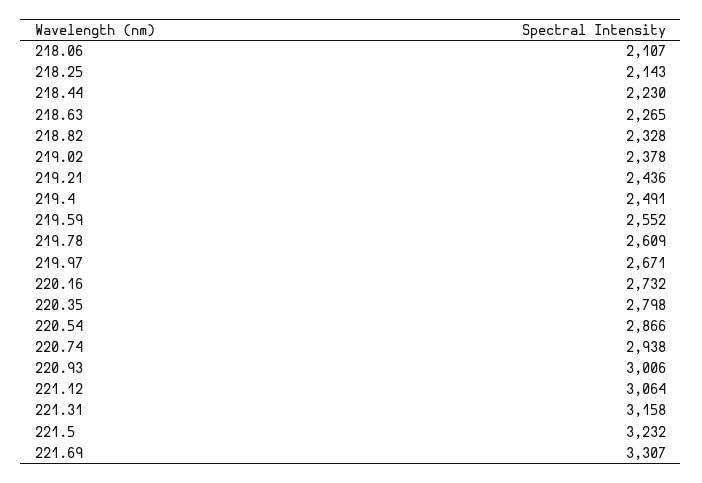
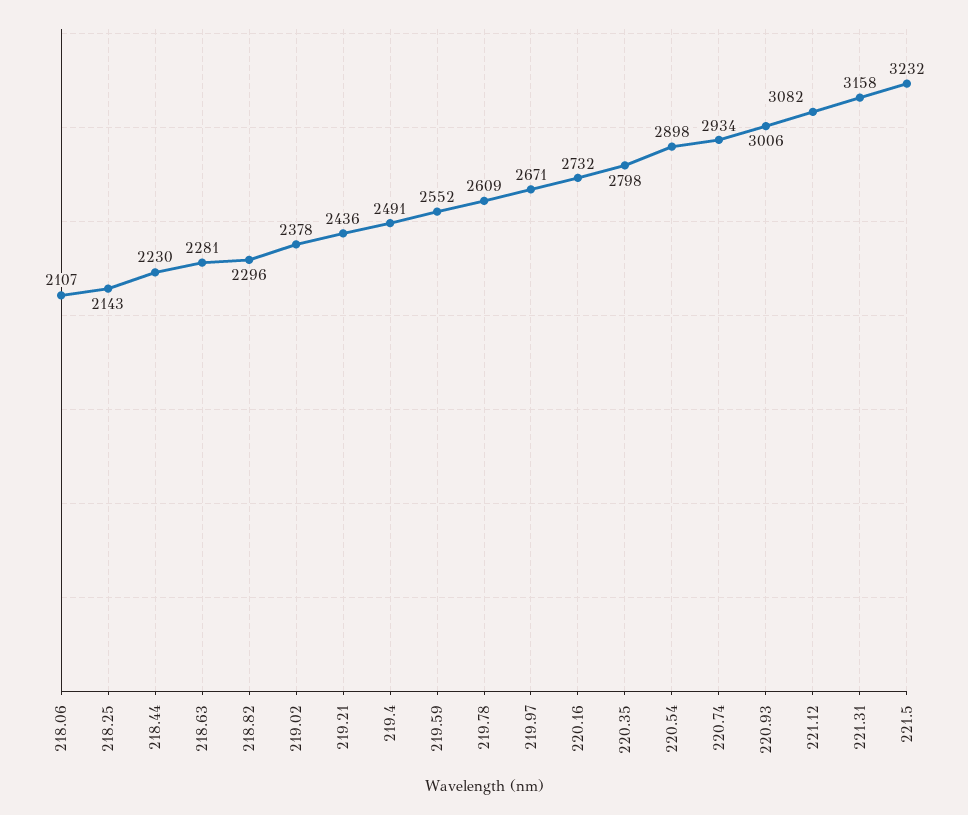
218.63: 2265 -> 2281
218.82: 2328 -> 2296
220.54: 2866 -> 2898
220.74: 2938 -> 2934
221.12: 3064 -> 3082
221.69: 3307 -> none

